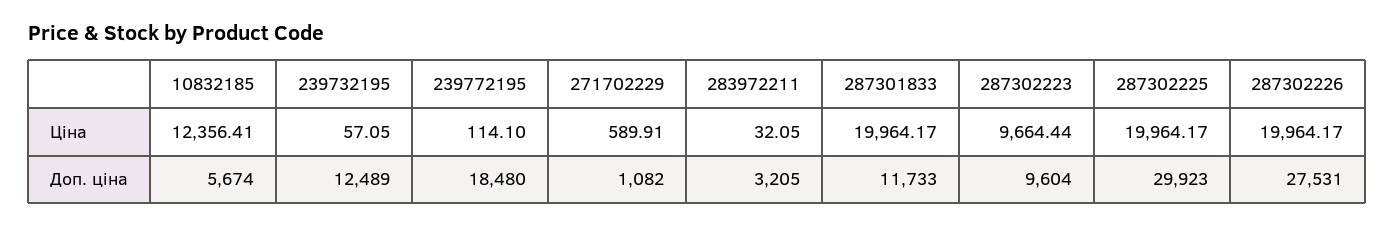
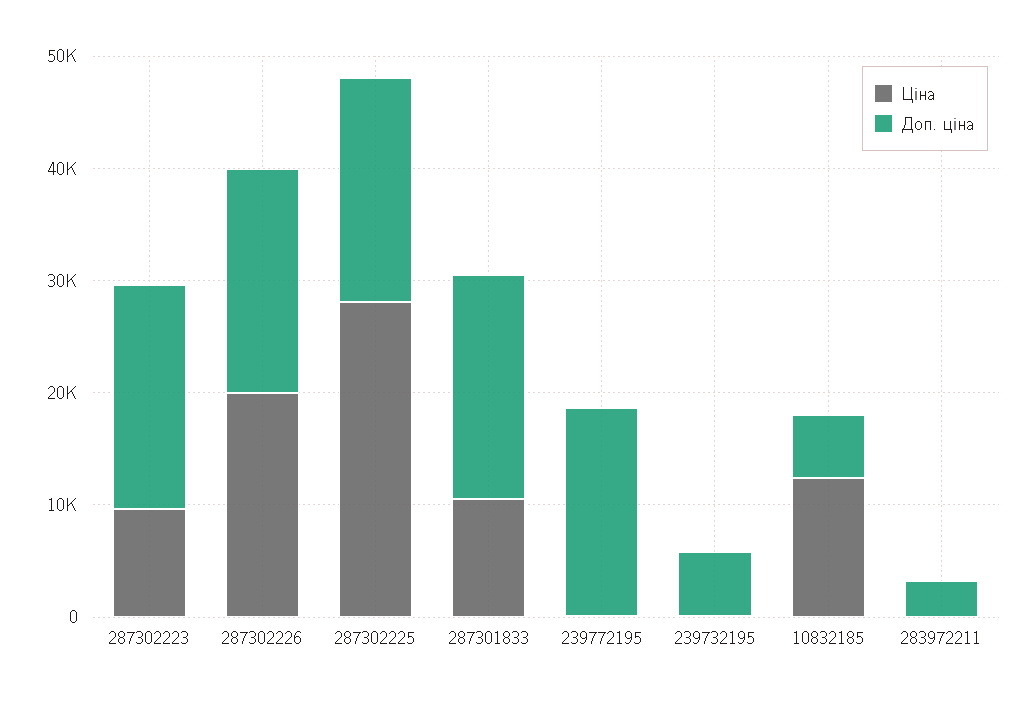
Ціна, 271702229: 589.91 -> none
Ціна, 287301833: 19964.17 -> 10000
Ціна, 287302225: 19964.17 -> 28000
Доп. ціна, 239732195: 12489 -> 6000
Доп. ціна, 271702229: 1082 -> none
Доп. ціна, 287301833: 11733 -> 20000
Доп. ціна, 287302223: 9604 -> 20000
Доп. ціна, 287302225: 29923 -> 20000
Доп. ціна, 287302226: 27531 -> 20000

